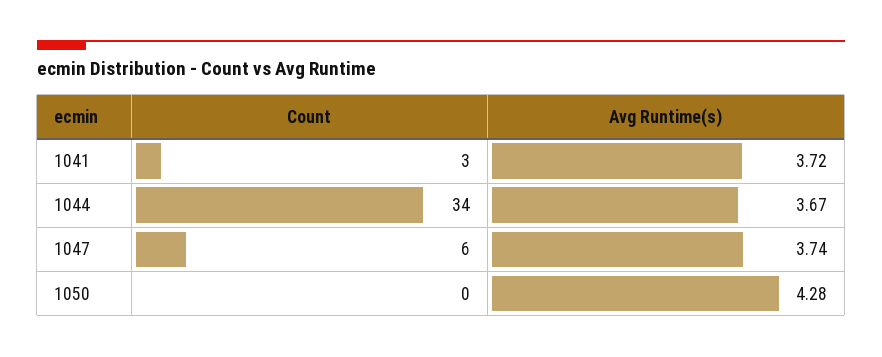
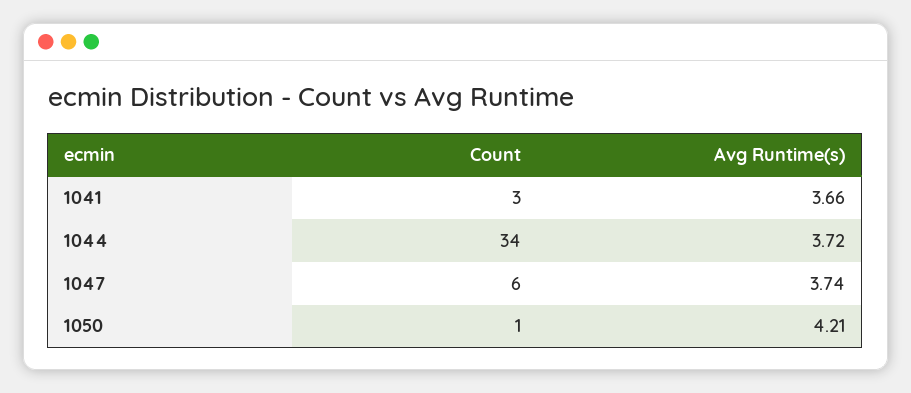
Avg Runtime(s), 1041: 3.72 -> 3.66
Avg Runtime(s), 1044: 3.67 -> 3.72
Count, 1050: 0 -> 1
Avg Runtime(s), 1050: 4.28 -> 4.21

